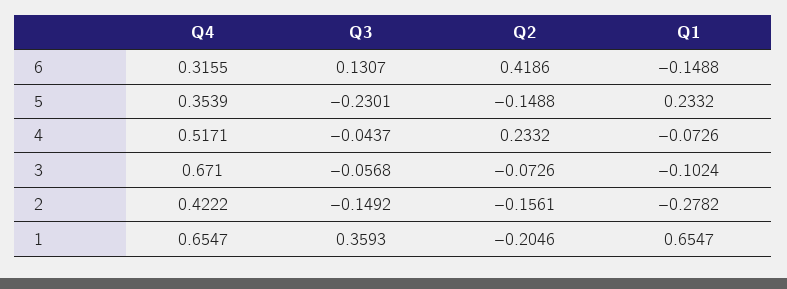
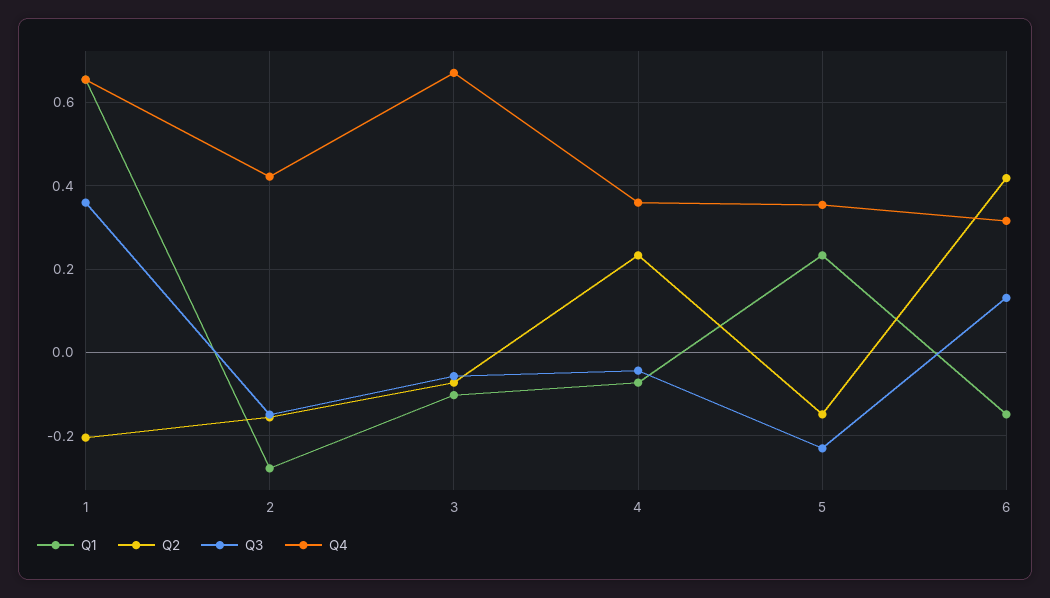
Q4, 4: 0.5171 -> 0.36

